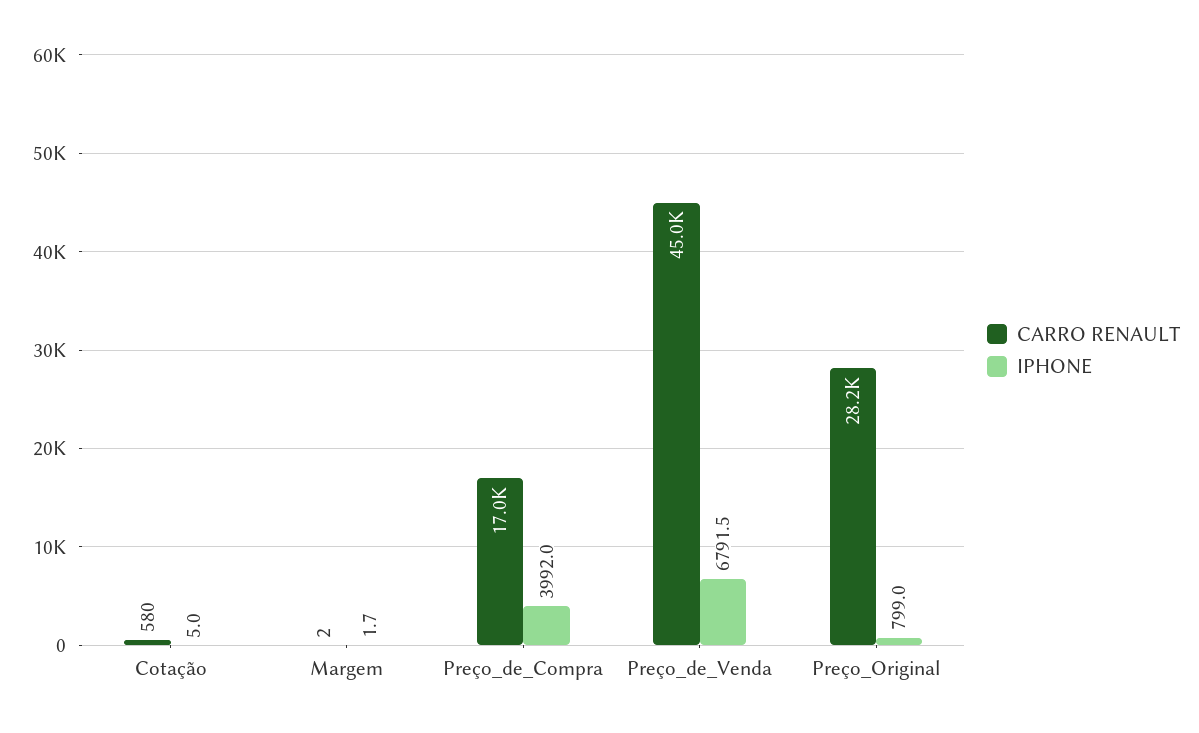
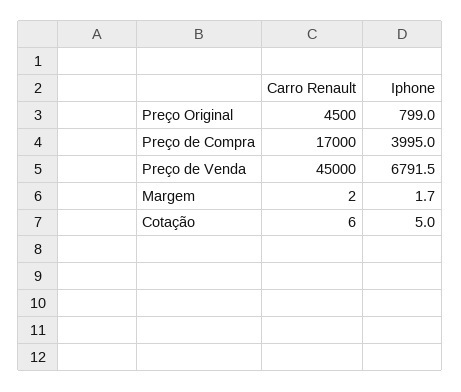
CARRO RENAULT, Cotação: 580 -> 6
IPHONE, Preço_de_Compra: 3992 -> 3995
CARRO RENAULT, Preço_Original: 28200 -> 4500

